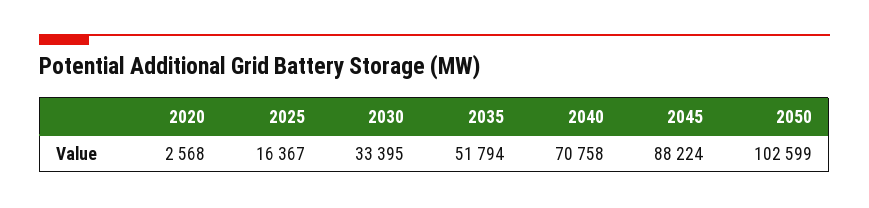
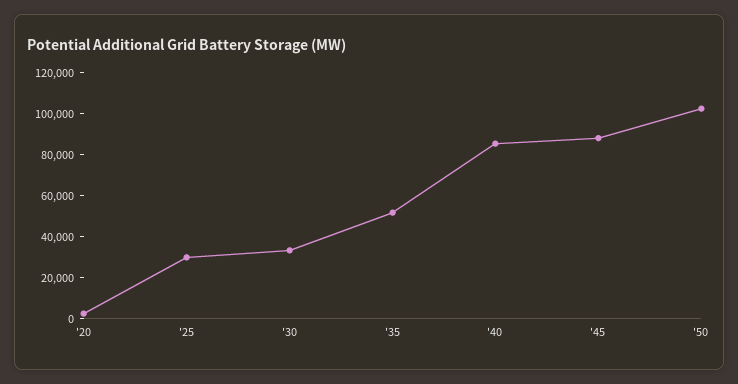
2025: 16367 -> 30000
2040: 70758 -> 85000

